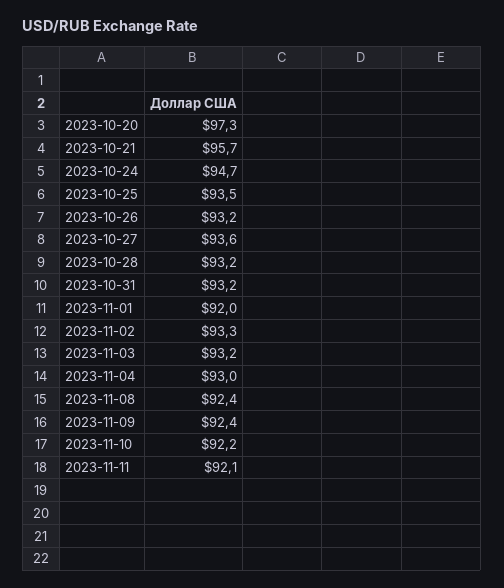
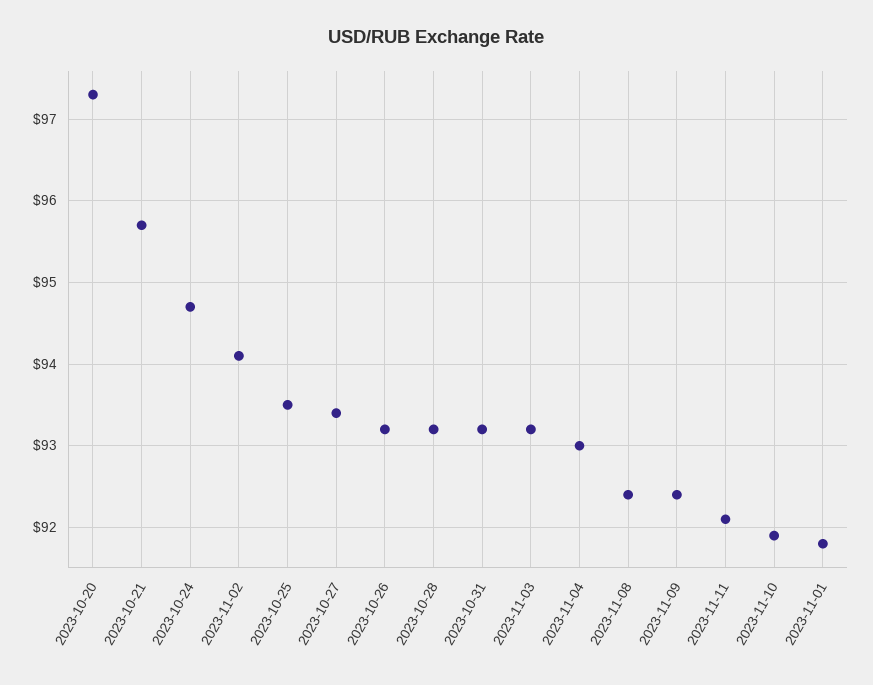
2023-10-27: 93.6 -> 93.4
2023-11-01: 92 -> 91.8
2023-11-02: 93.3 -> 94.1
2023-11-10: 92.2 -> 91.9

